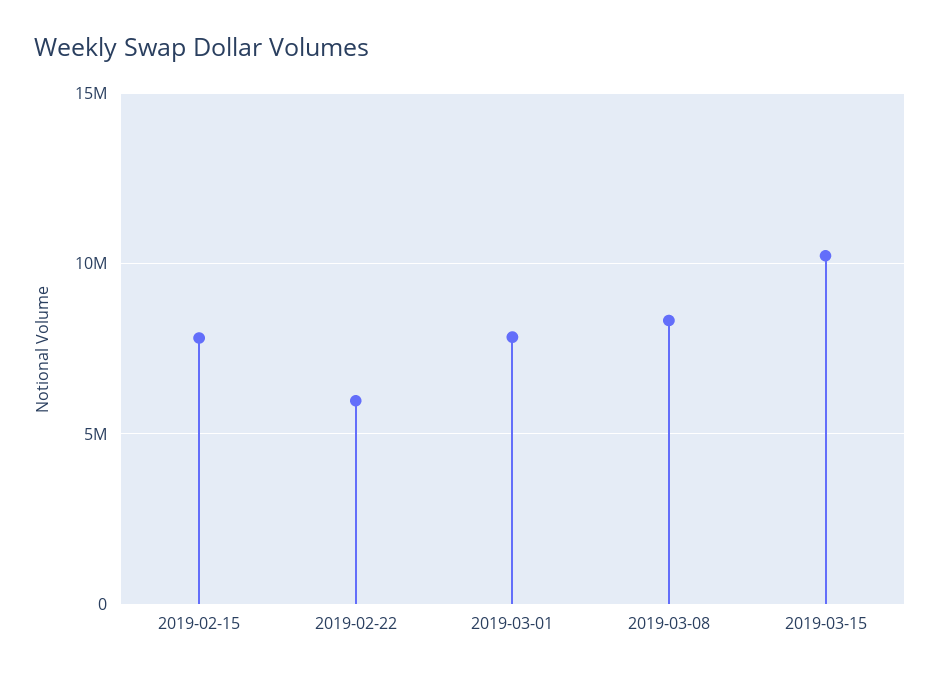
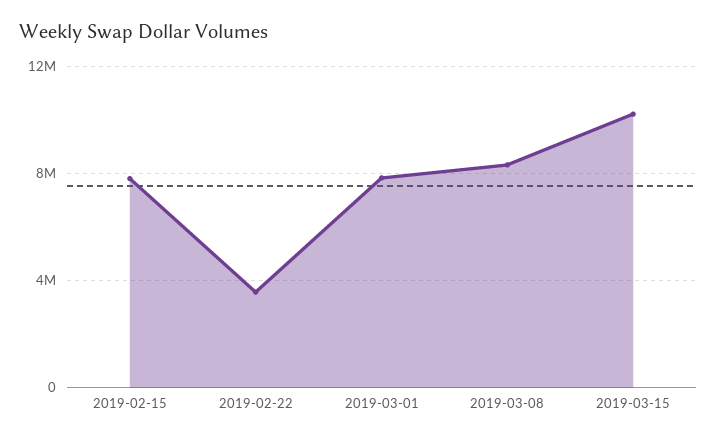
2019-02-22: 6000000 -> 3500000

